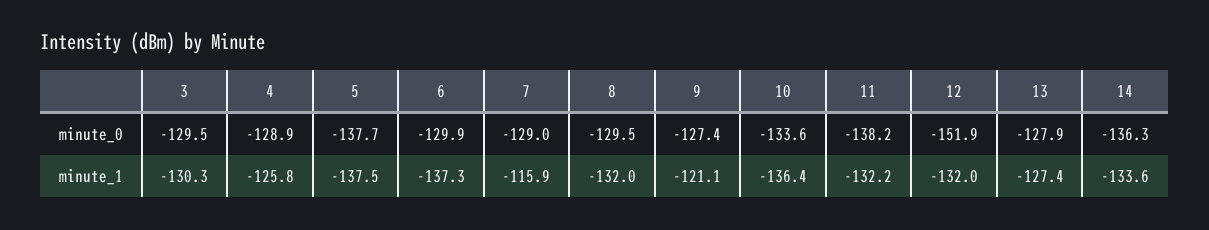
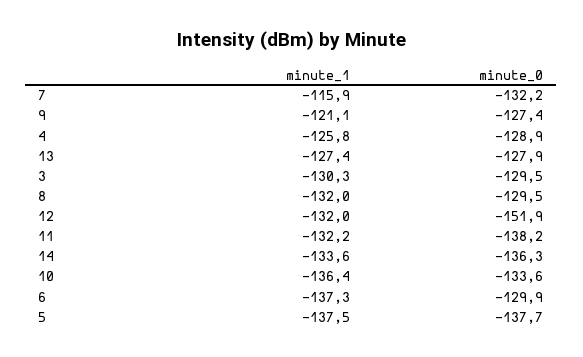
7, minute_0: -129 -> -132.2

